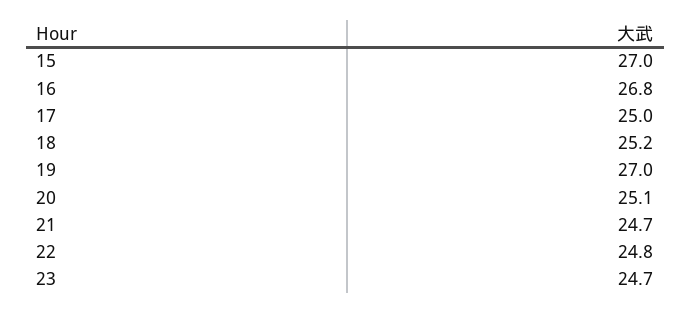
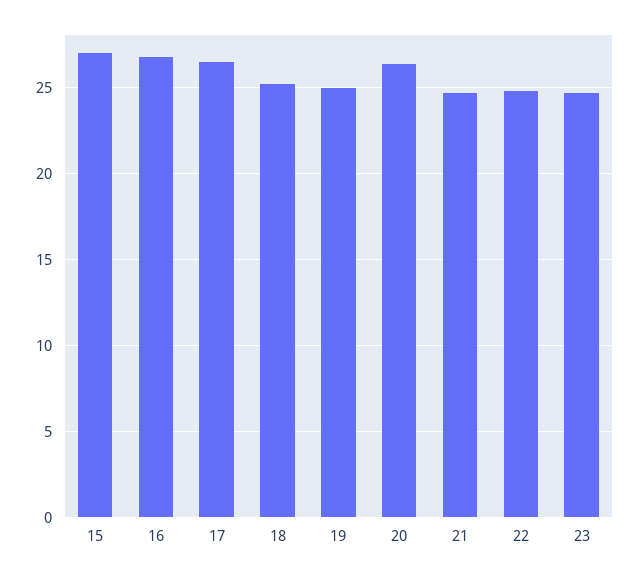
17: 25 -> 26.5
19: 27 -> 25
20: 25.1 -> 26.5

